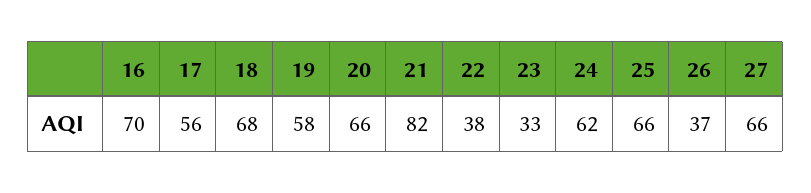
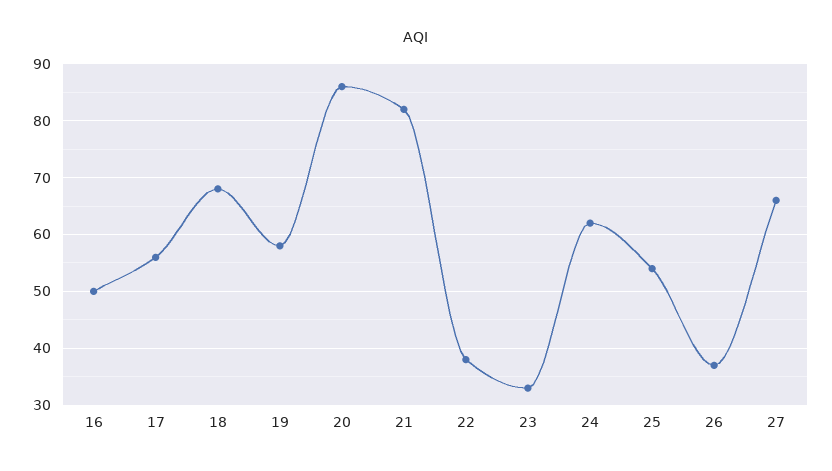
16: 70 -> 50
20: 66 -> 85
25: 66 -> 55

